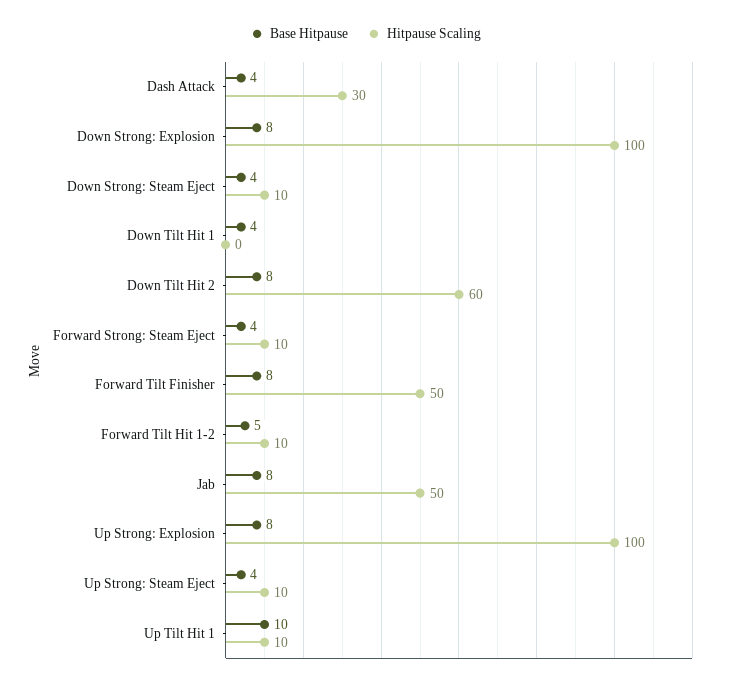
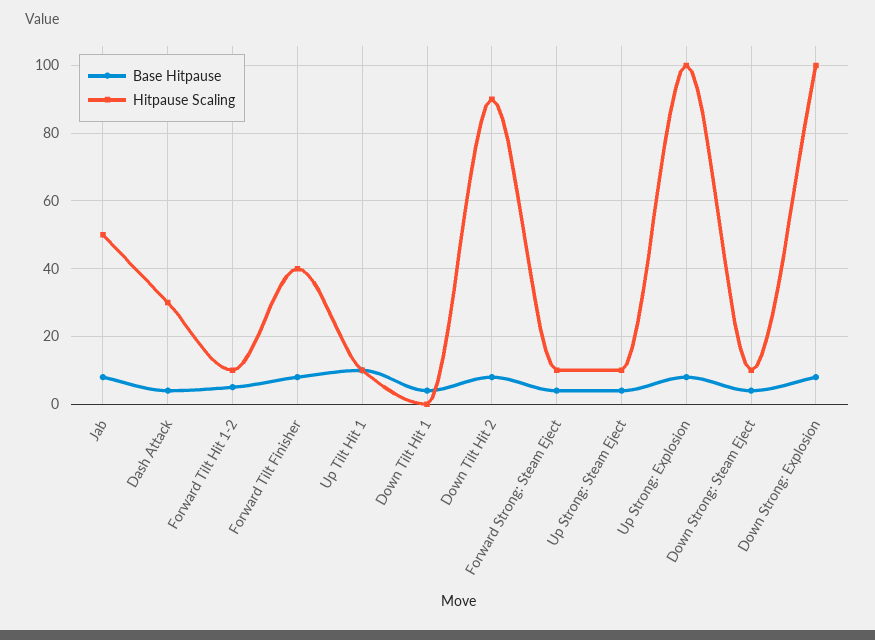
Hitpause Scaling, Down Tilt Hit 2: 60 -> 90
Hitpause Scaling, Forward Tilt Finisher: 50 -> 40

